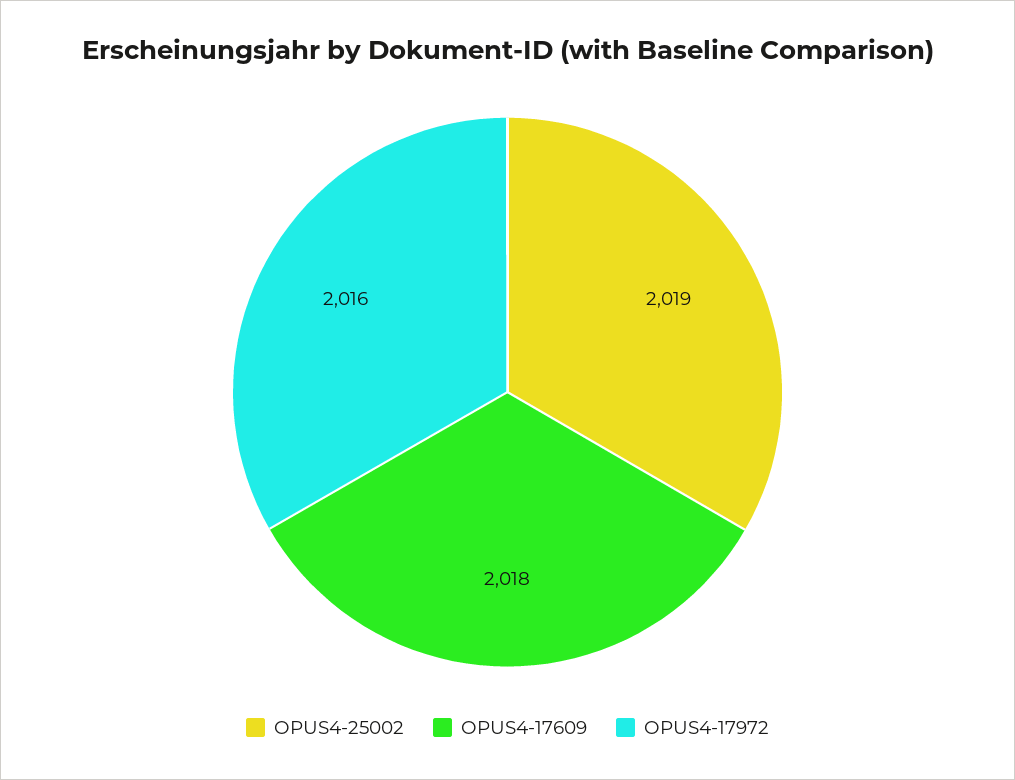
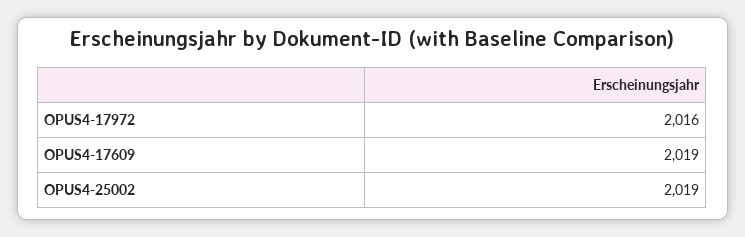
OPUS4-17609: 2018 -> 2019

